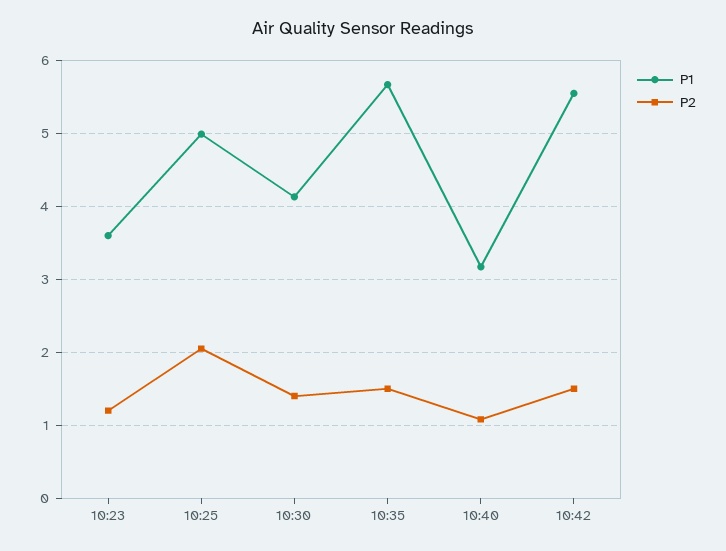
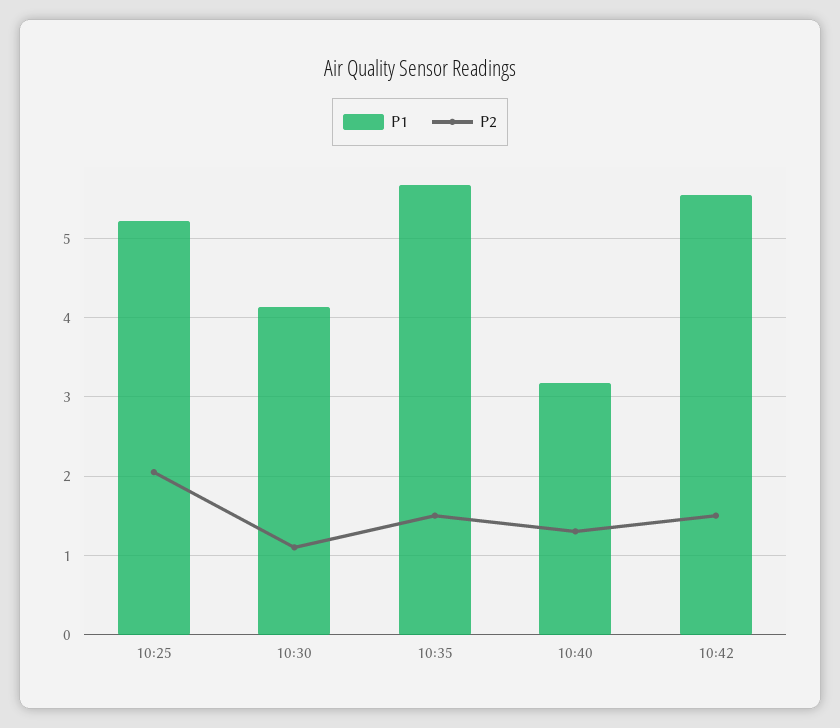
P1, 10:23: 3.6 -> none
P2, 10:23: 1.2 -> none
P1, 10:25: 5 -> 5.2
P2, 10:30: 1.4 -> 1.1
P2, 10:40: 1.1 -> 1.3

